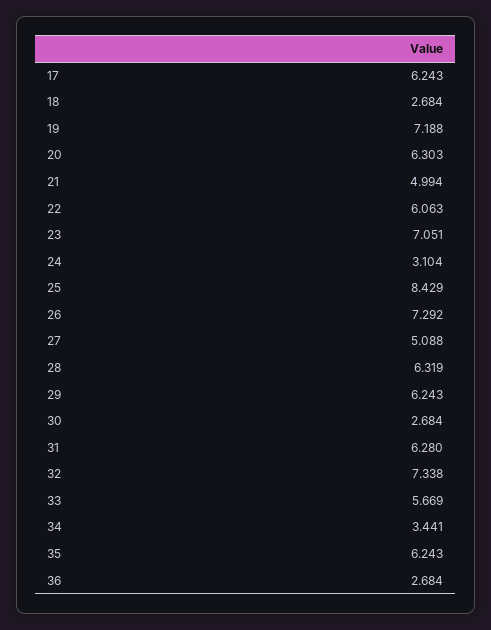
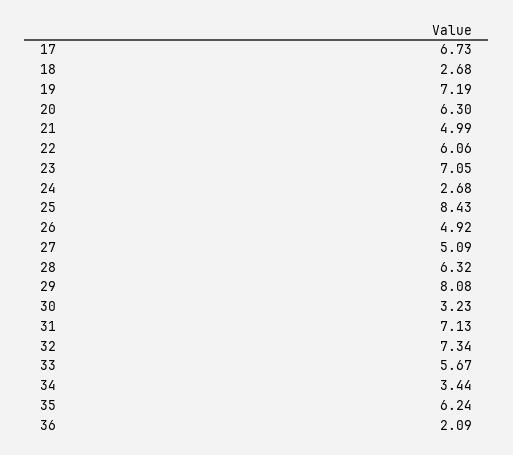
17: 6.243 -> 6.73
24: 3.104 -> 2.68
26: 7.292 -> 4.92
29: 6.243 -> 8.08
30: 2.684 -> 3.23
31: 6.28 -> 7.13
36: 2.684 -> 2.09

